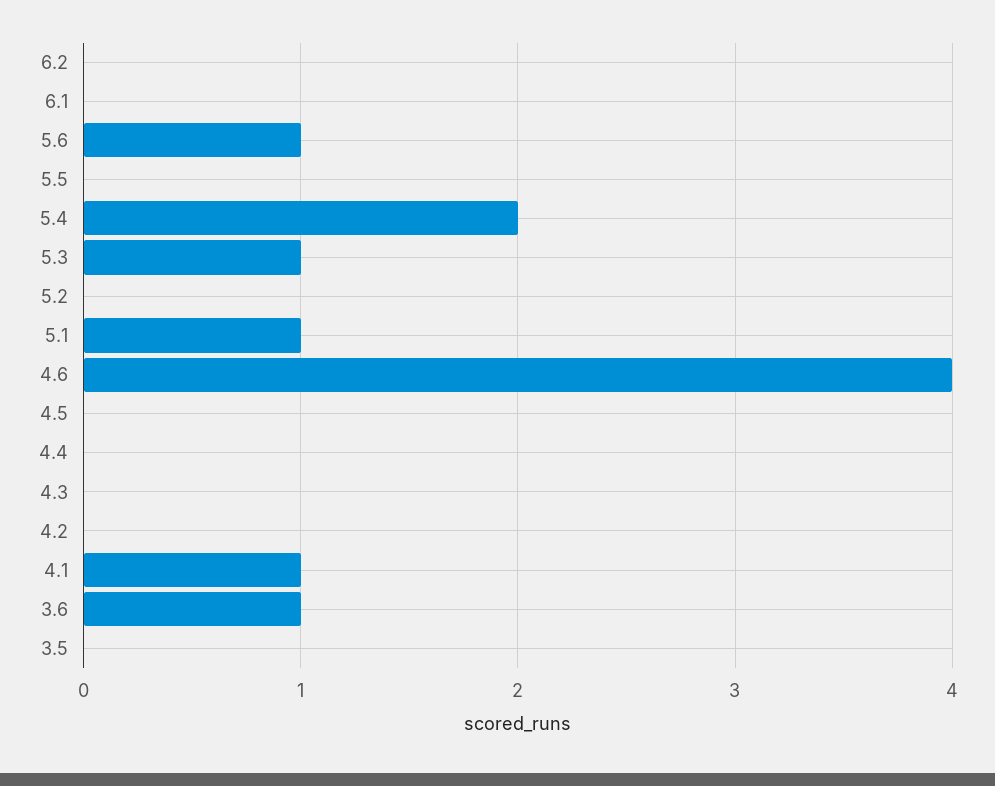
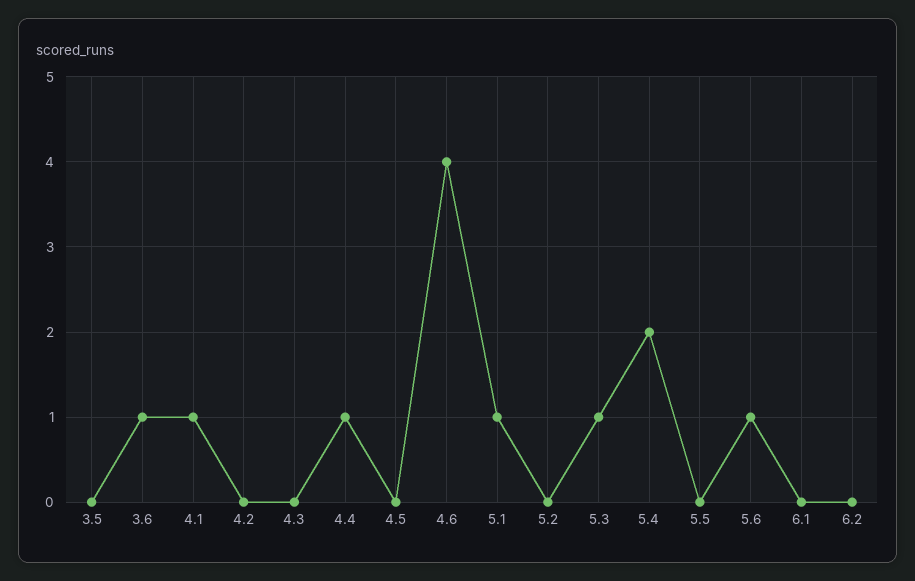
4.4: 0 -> 1

